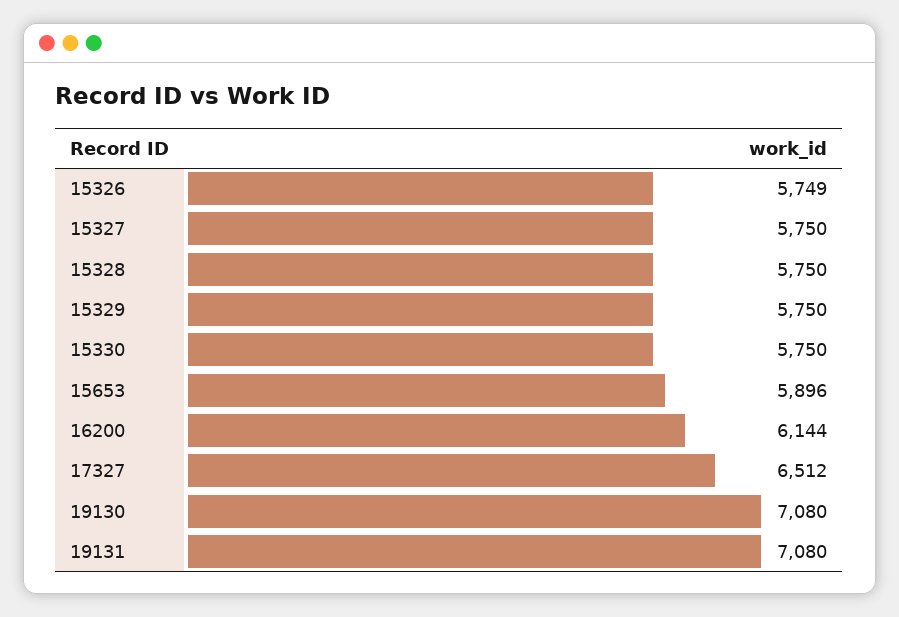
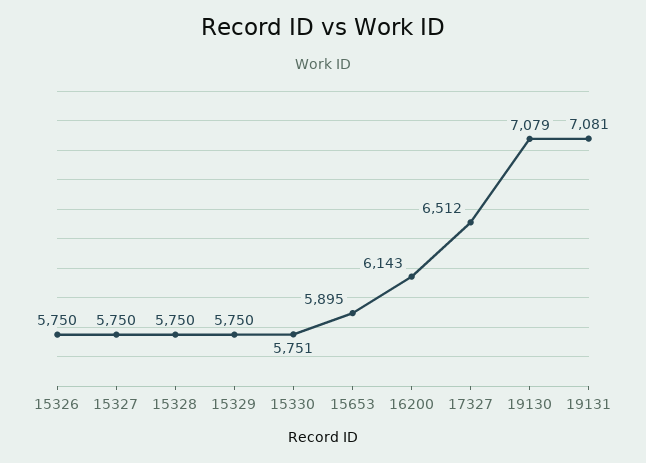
15326: 5749 -> 5750
15330: 5750 -> 5751
15653: 5896 -> 5895
16200: 6144 -> 6143
19130: 7080 -> 7079
19131: 7080 -> 7081

